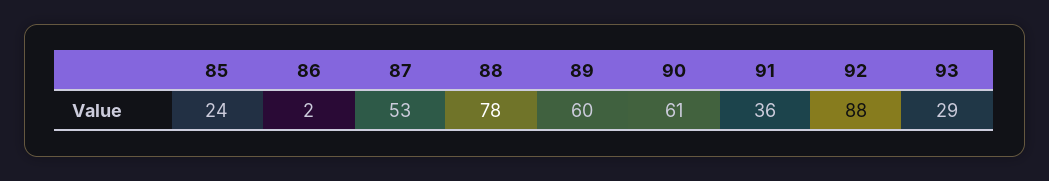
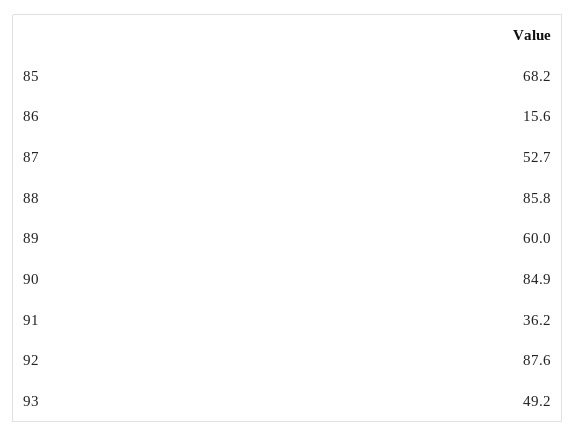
85: 24 -> 68.2
86: 2 -> 15.6
88: 78 -> 85.8
90: 61 -> 84.9
93: 29 -> 49.2

